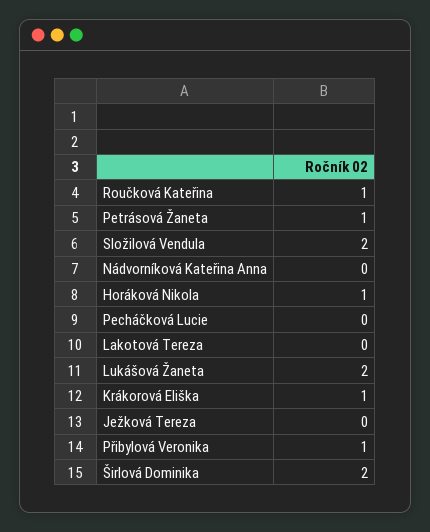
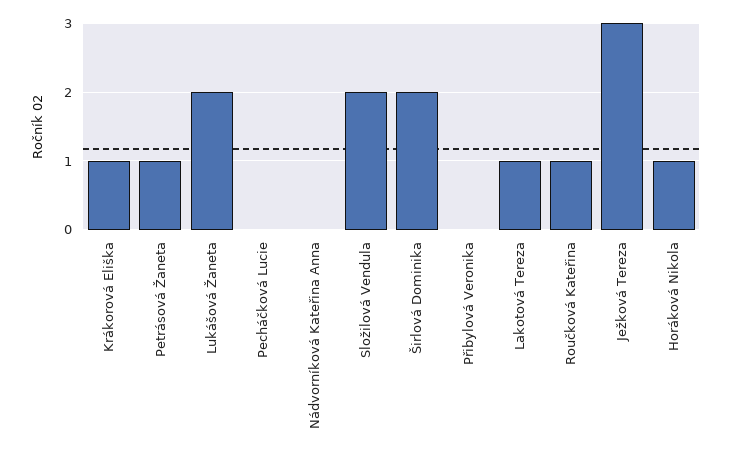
Lakotová Tereza: 0 -> 1
Ježková Tereza: 0 -> 3
Přibylová Veronika: 1 -> 0

